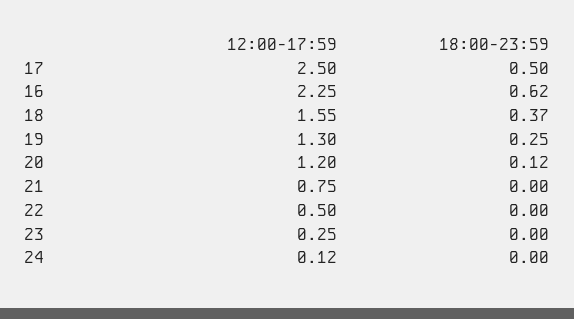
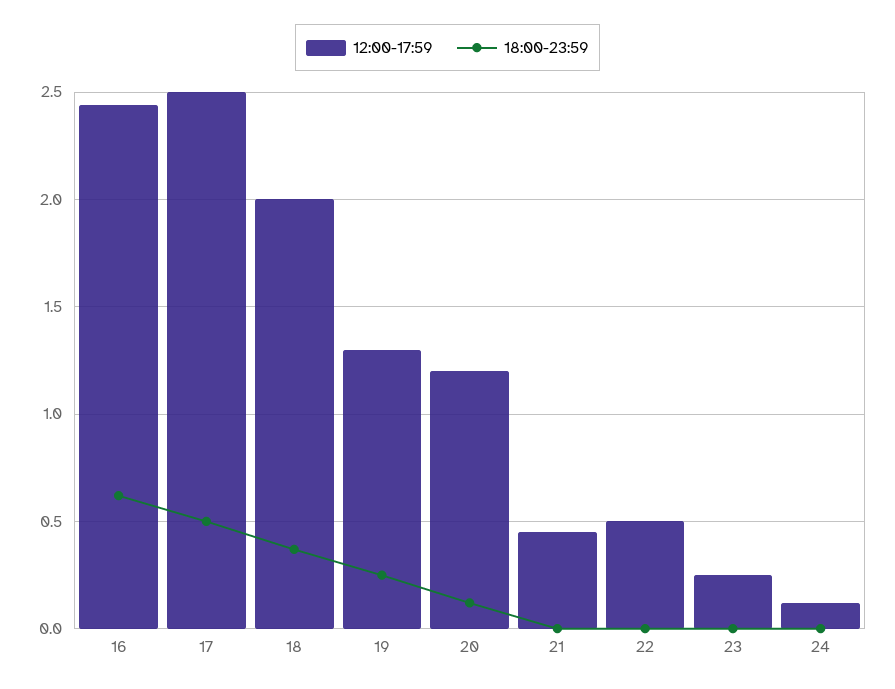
12:00-17:59, 16: 2.25 -> 2.45
12:00-17:59, 18: 1.55 -> 2
12:00-17:59, 21: 0.75 -> 0.45

